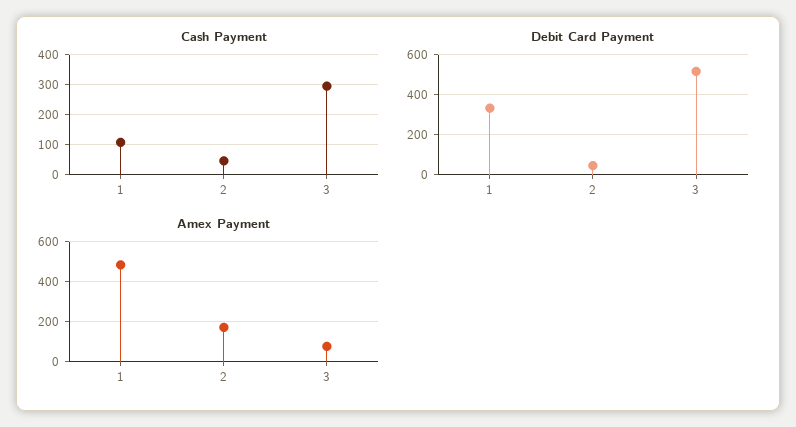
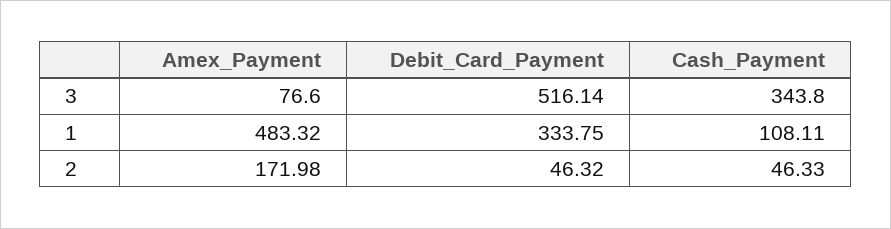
Cash Payment, 3: 300 -> 343.8

